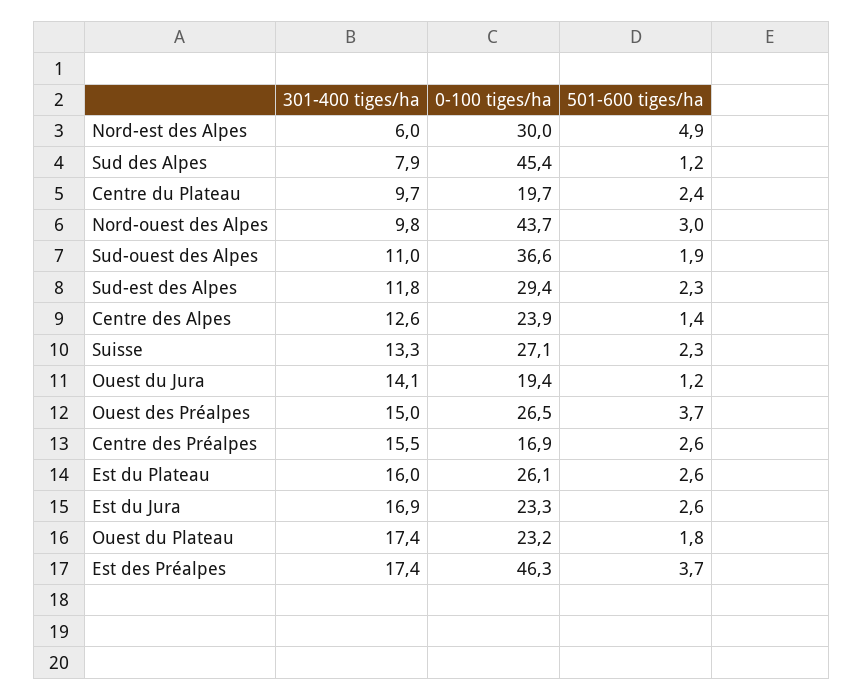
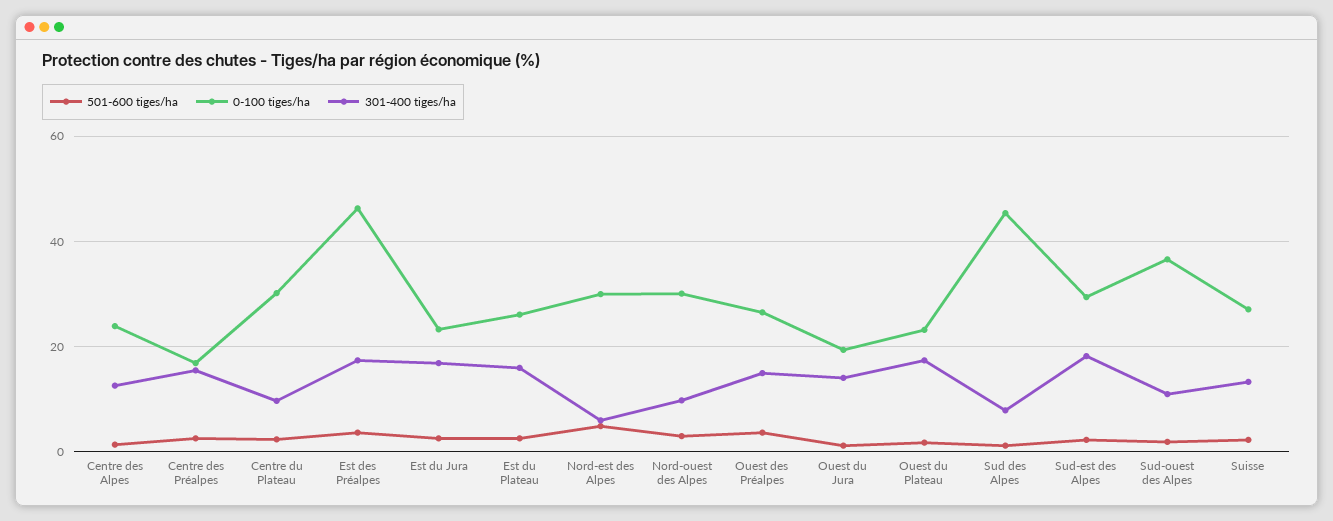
0-100 tiges/ha, Centre du Plateau: 19.7 -> 30
0-100 tiges/ha, Nord-ouest des Alpes: 43.7 -> 30
301-400 tiges/ha, Sud-est des Alpes: 11.8 -> 18

